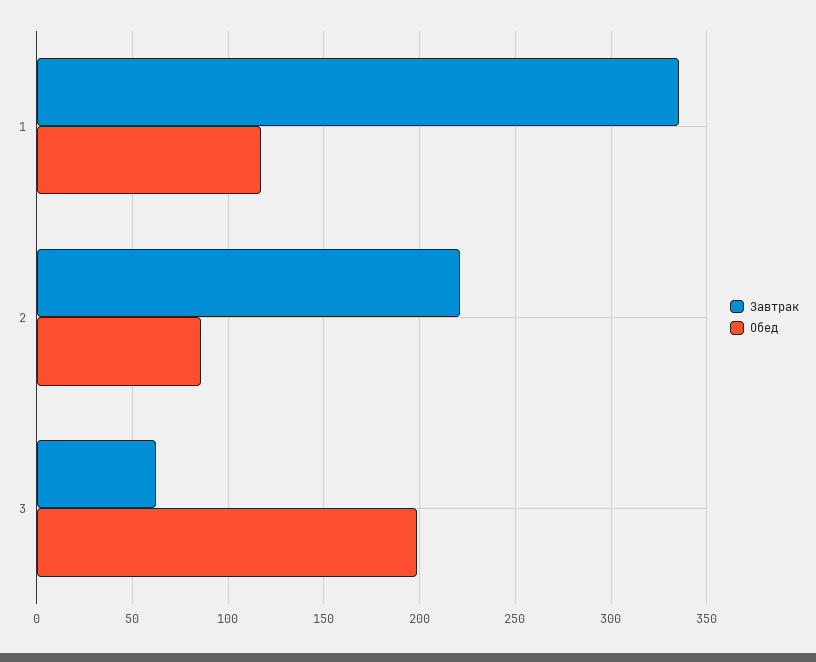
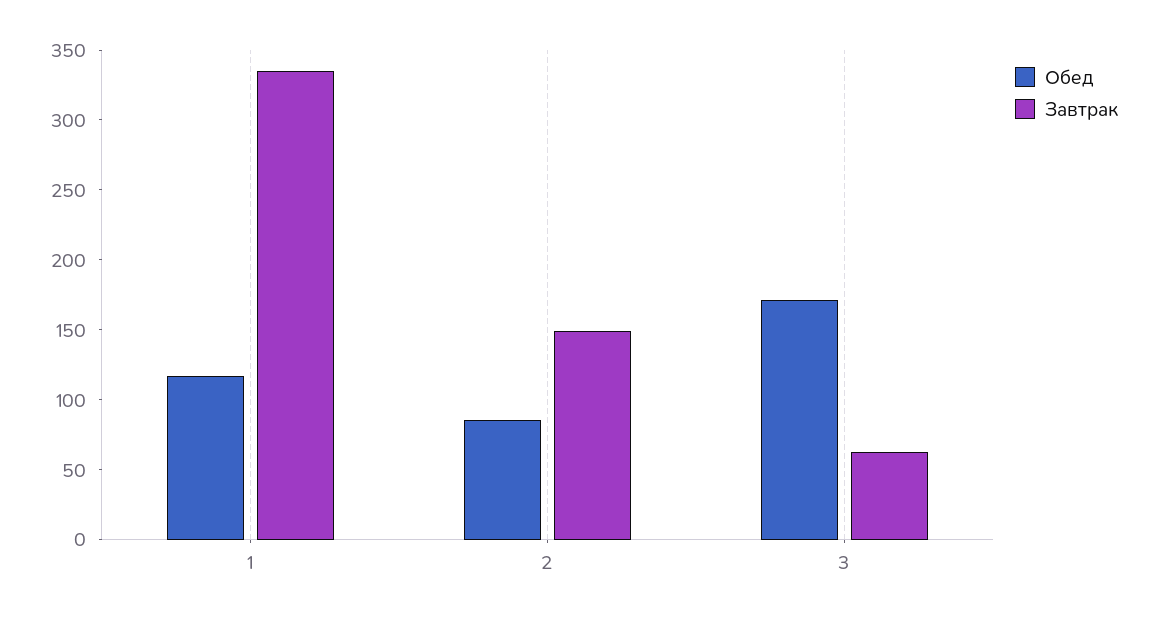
Завтрак, 2: 220 -> 150
Обед, 3: 200 -> 170

